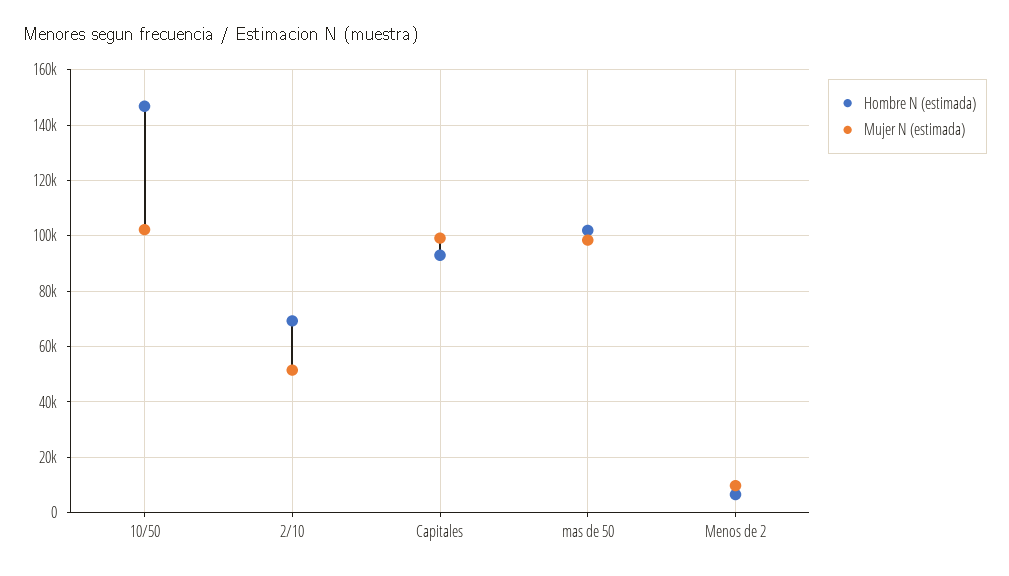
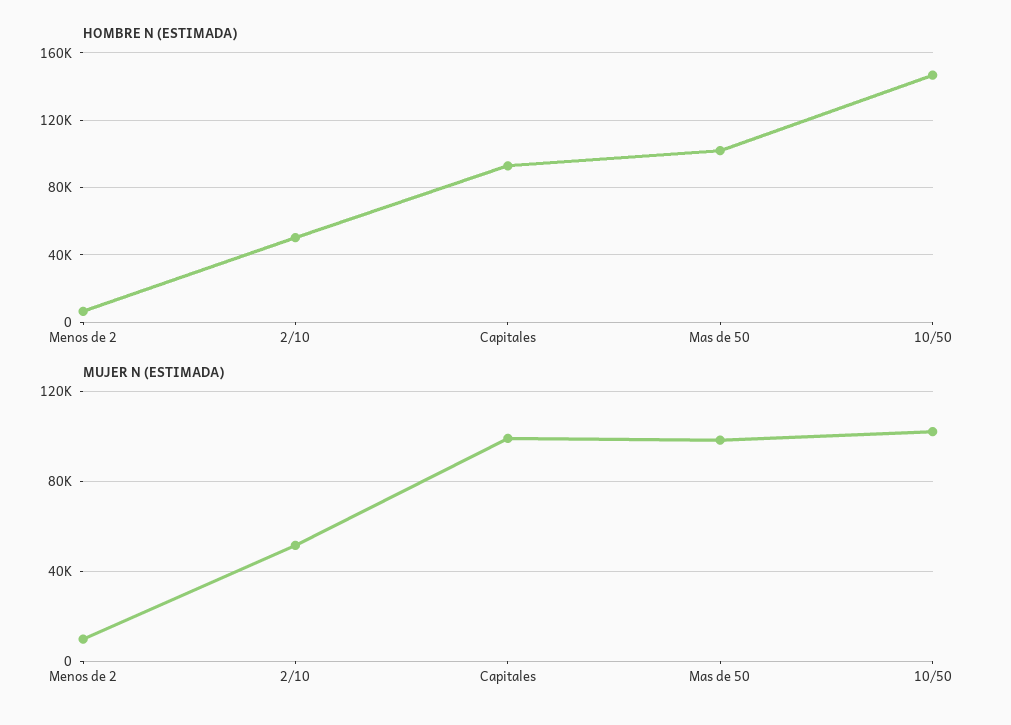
Hombre N (estimada), 2/10: 70000 -> 50000

